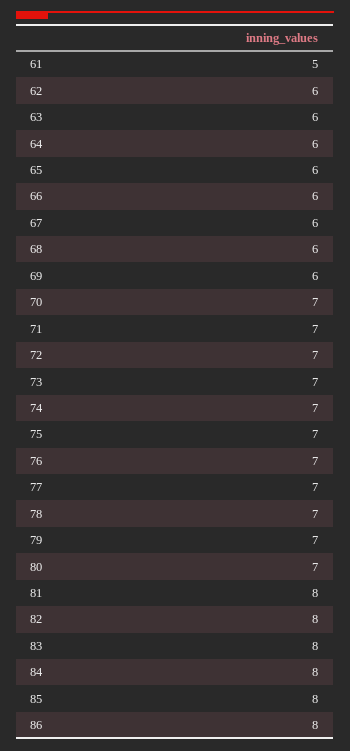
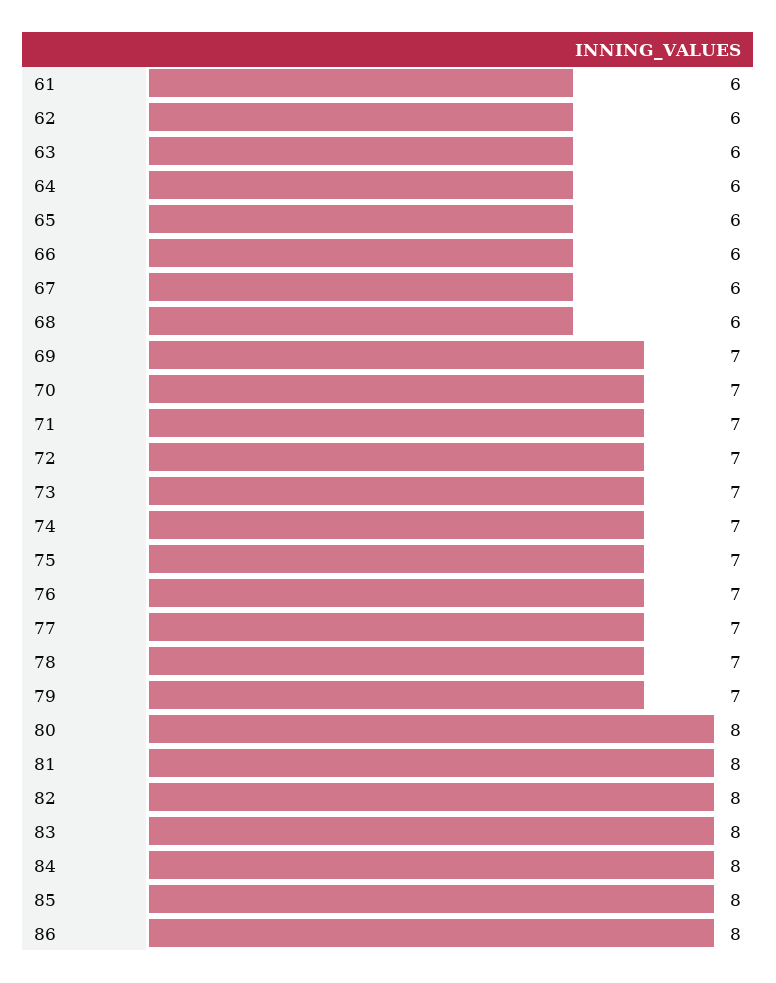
61: 5 -> 6
69: 6 -> 7
80: 7 -> 8

